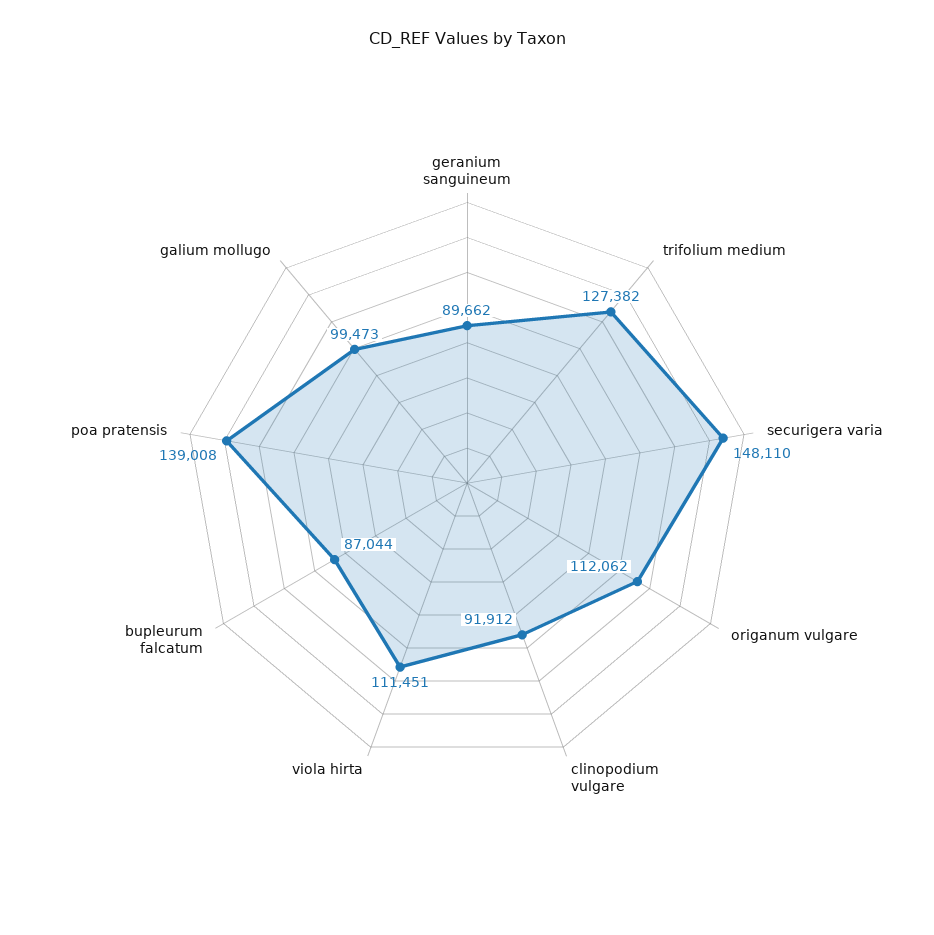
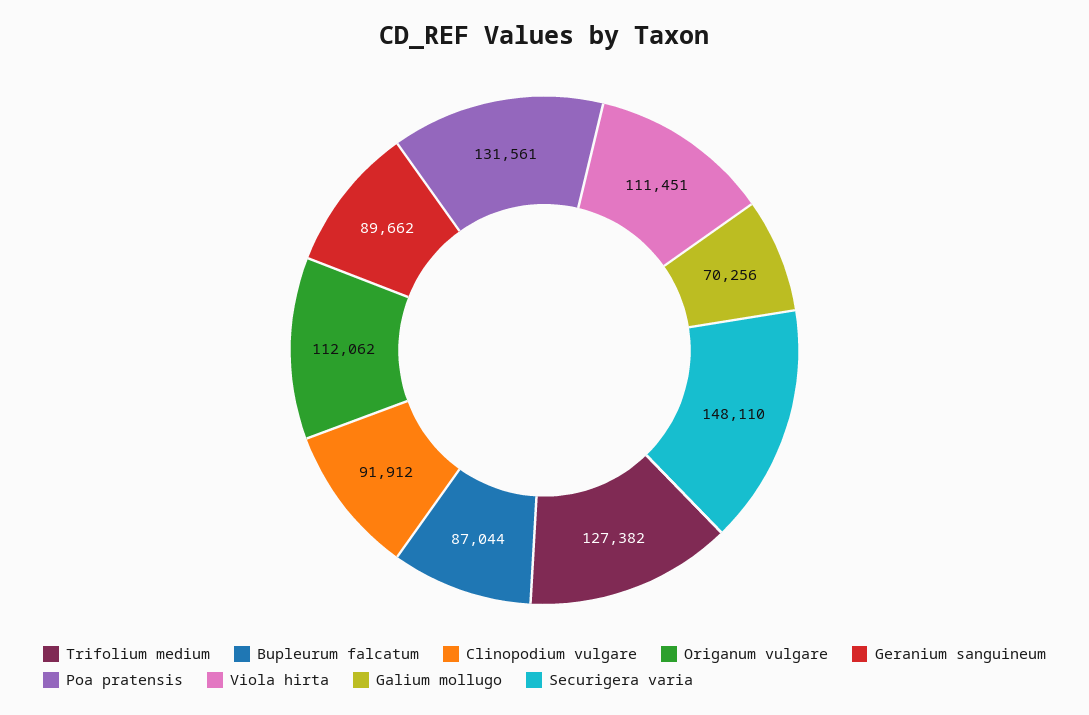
poa pratensis: 139008 -> 131561
galium mollugo: 99473 -> 70256

